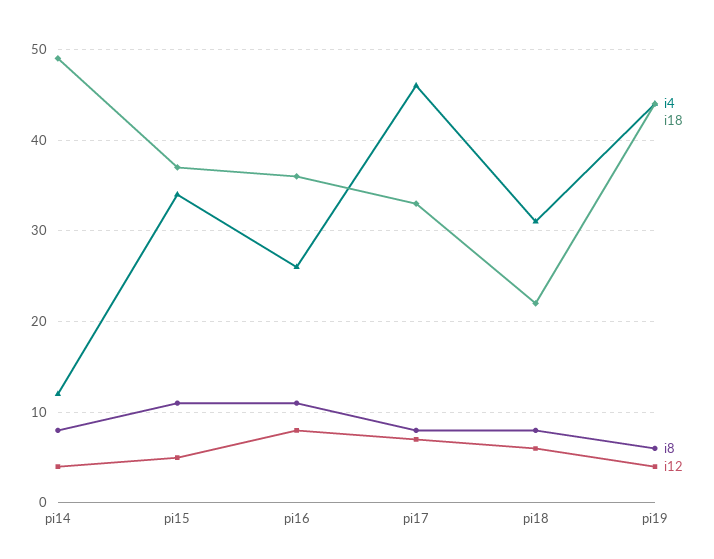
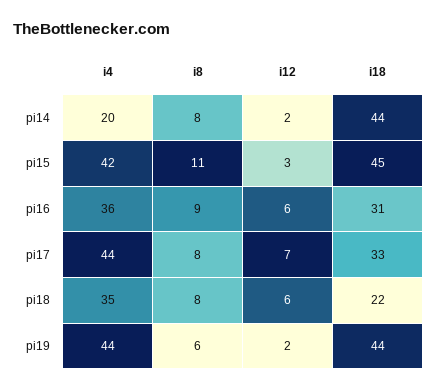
i4, pi14: 12 -> 20
i18, pi14: 49 -> 44
i12, pi14: 4 -> 2
i4, pi15: 34 -> 42
i18, pi15: 37 -> 45
i12, pi15: 5 -> 3
i4, pi16: 26 -> 36
i18, pi16: 36 -> 31
i8, pi16: 11 -> 9
i12, pi16: 8 -> 6
i4, pi17: 46 -> 44
i4, pi18: 31 -> 35
i12, pi19: 4 -> 2

